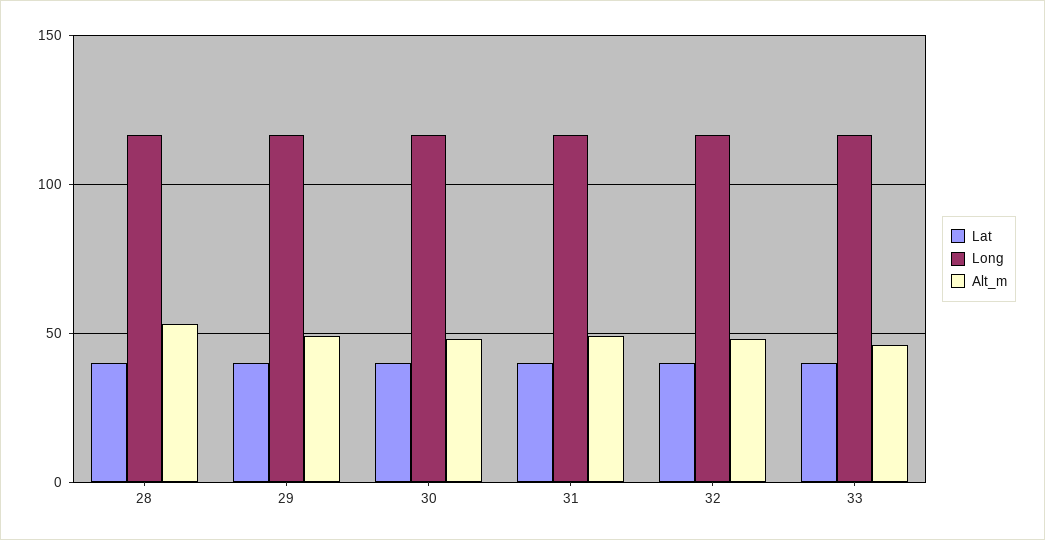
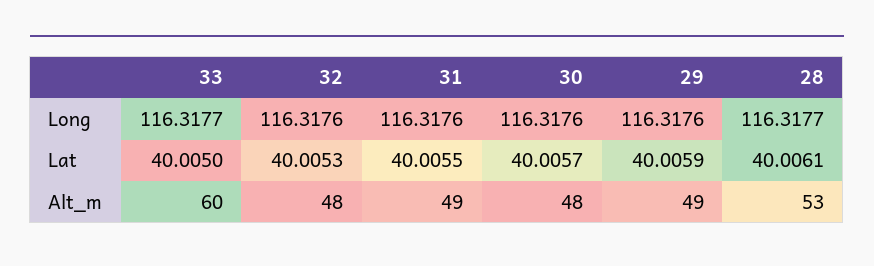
Alt_m, 33: 45 -> 60

